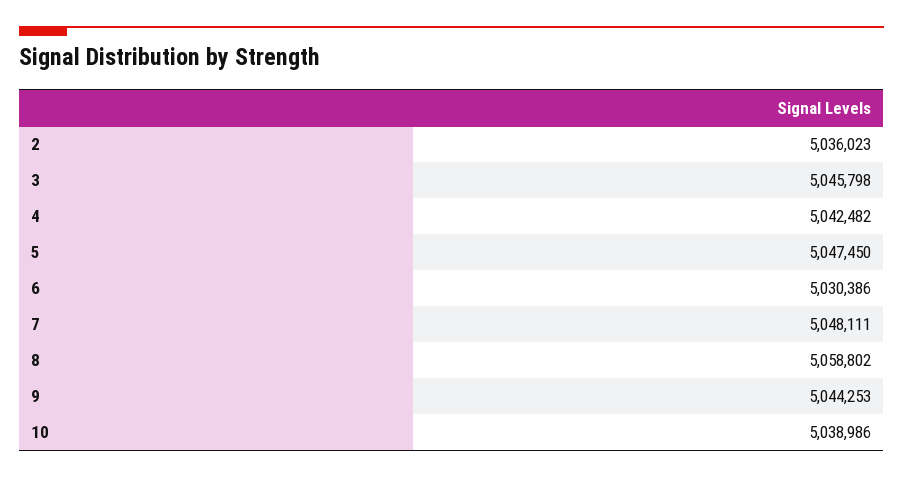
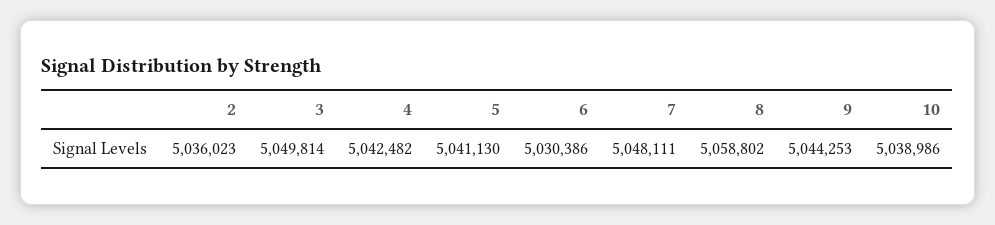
3: 5045798 -> 5049814
5: 5047450 -> 5041130

